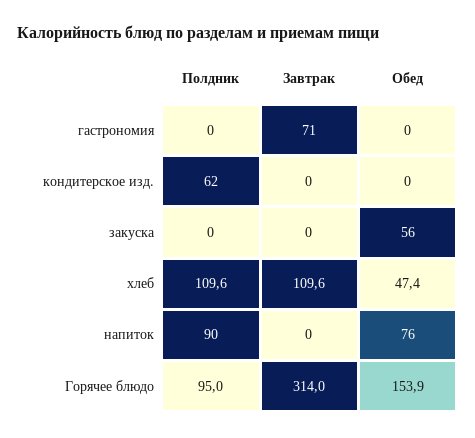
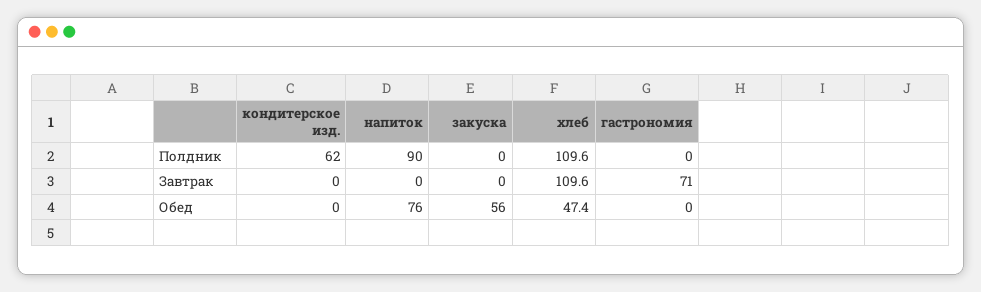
Полдник, Горячее блюдо: 95 -> none
Завтрак, Горячее блюдо: 314 -> none
Обед, Горячее блюдо: 153.9 -> none

